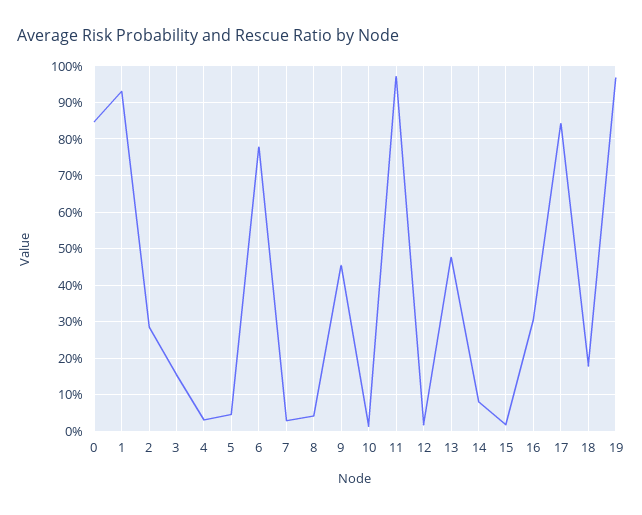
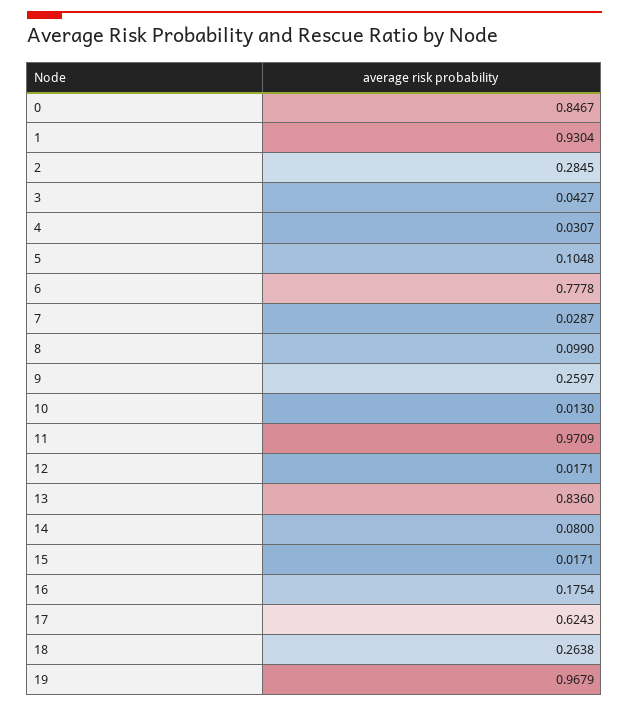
3: 0.16 -> 0.0427
5: 0.04 -> 0.1048
8: 0.04 -> 0.099
9: 0.46 -> 0.2597
13: 0.48 -> 0.836
16: 0.3 -> 0.1754
17: 0.84 -> 0.6243
18: 0.18 -> 0.2638

